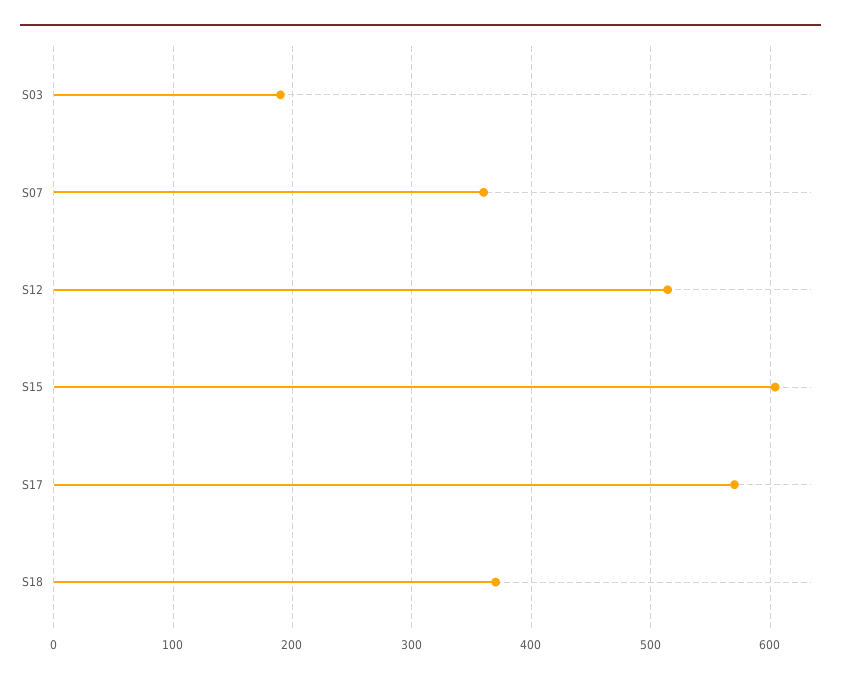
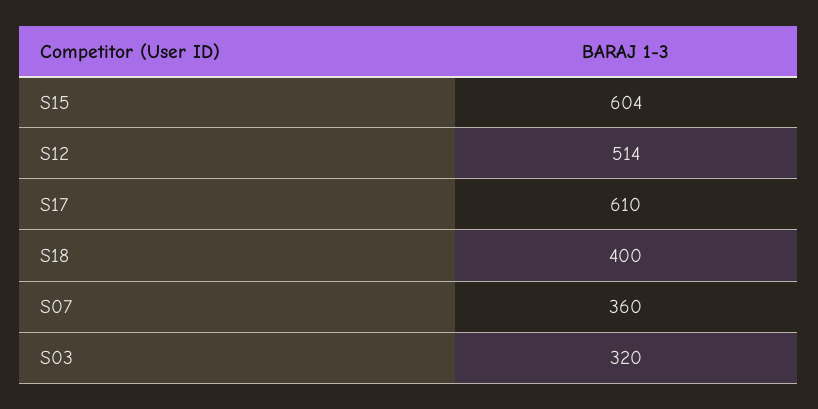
S03: 190 -> 320
S17: 570 -> 610
S18: 370 -> 400

